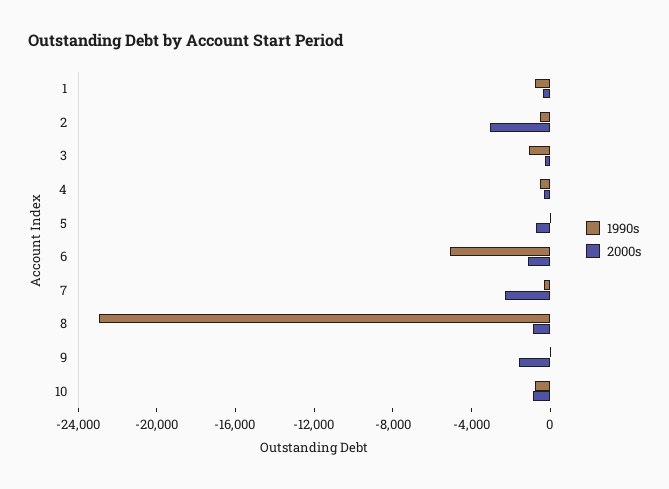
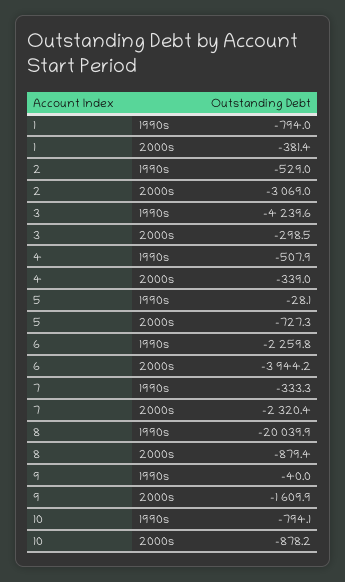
1990s, 3: -1000 -> -4239.6
1990s, 6: -5000 -> -2259.8
2000s, 6: -1000 -> -3944.2
1990s, 8: -23000 -> -20039.9

